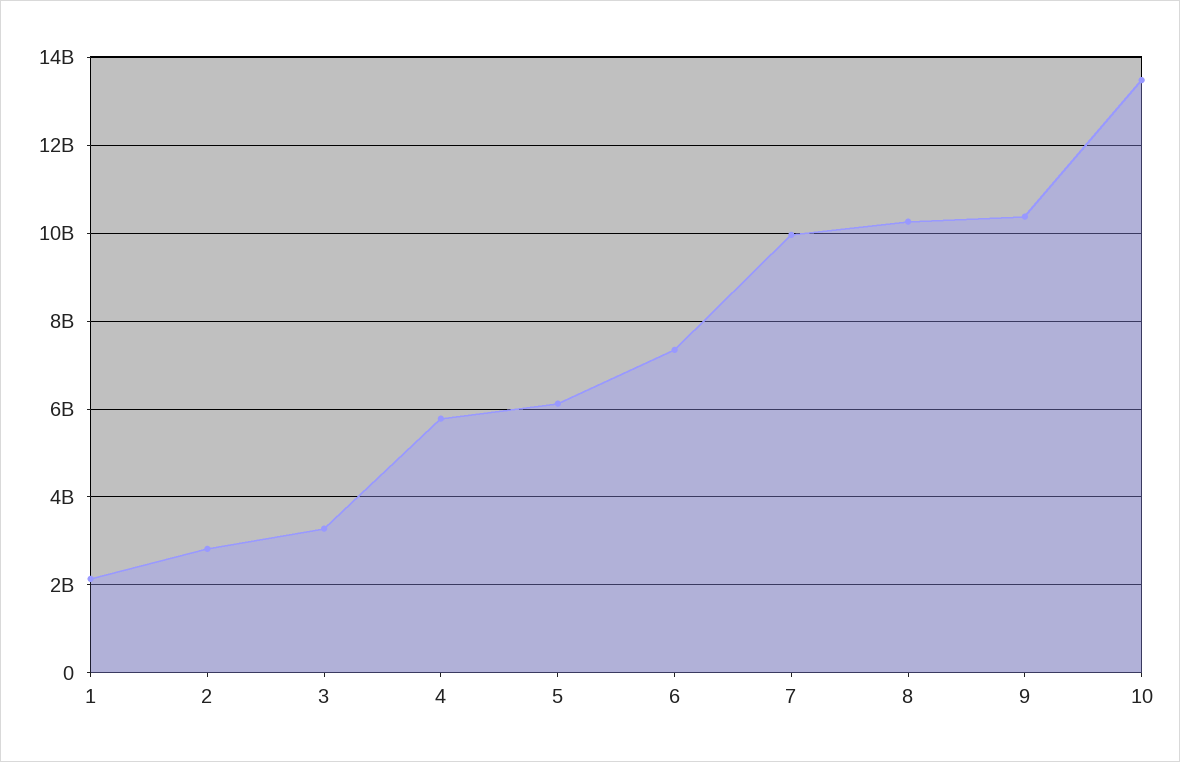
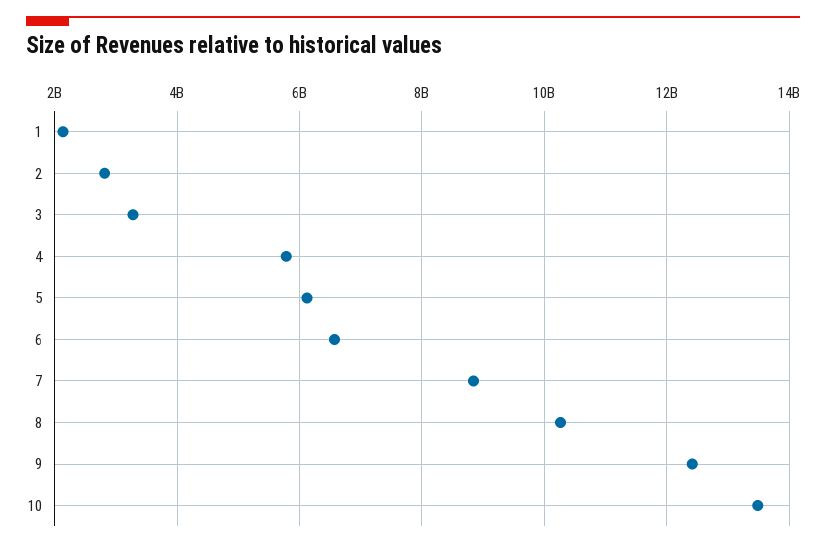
6: 7400000000 -> 6600000000
7: 10000000000 -> 8800000000
9: 10400000000 -> 12400000000

